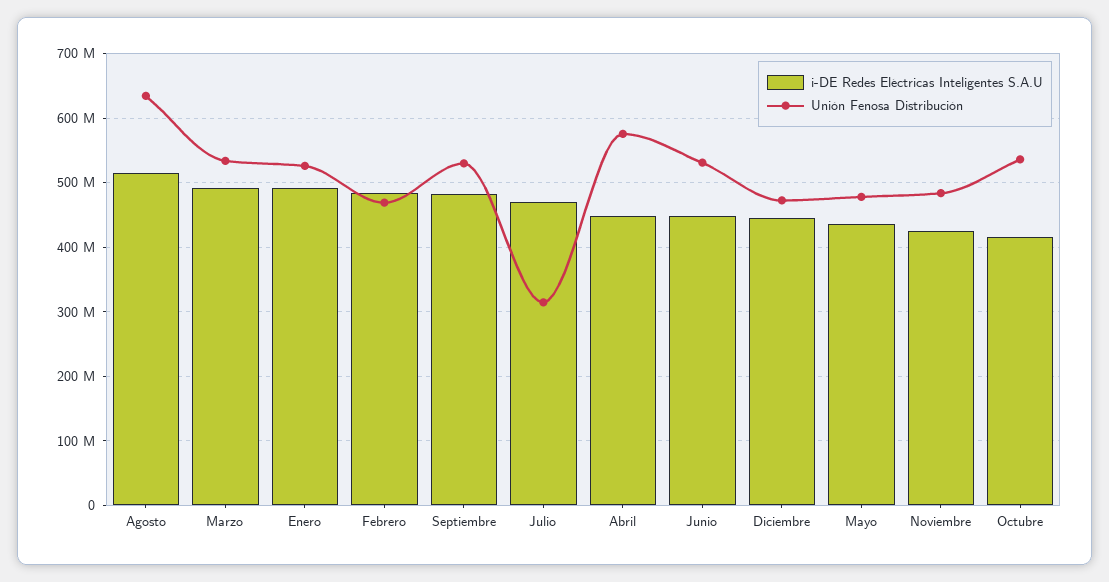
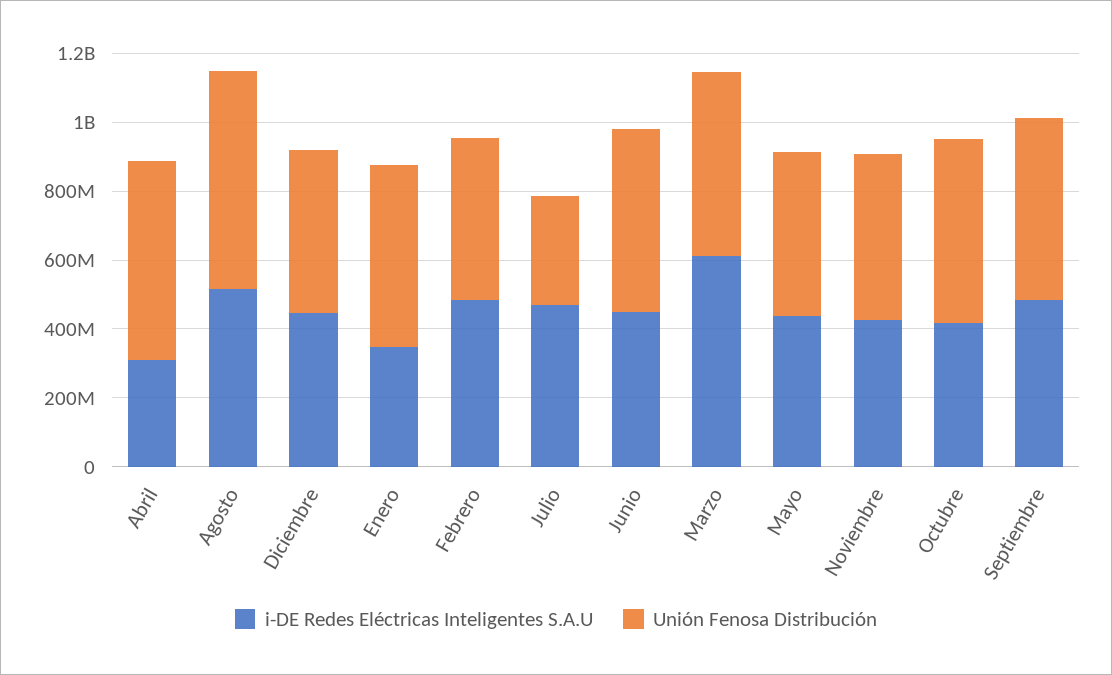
i-DE Redes Eléctricas Inteligentes S.A.U, Marzo: 490000000 -> 600000000
i-DE Redes Eléctricas Inteligentes S.A.U, Enero: 490000000 -> 350000000
i-DE Redes Eléctricas Inteligentes S.A.U, Abril: 450000000 -> 300000000

